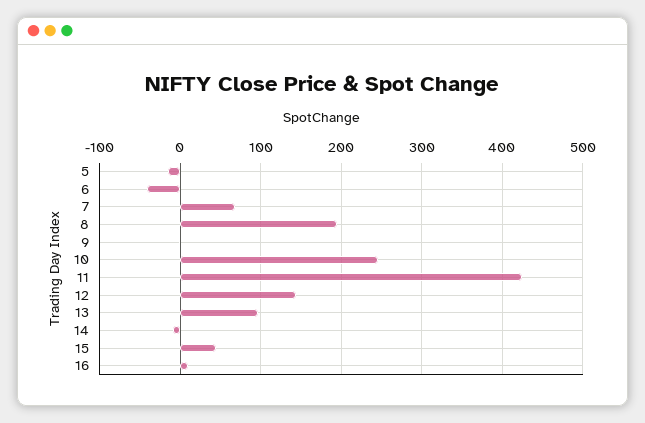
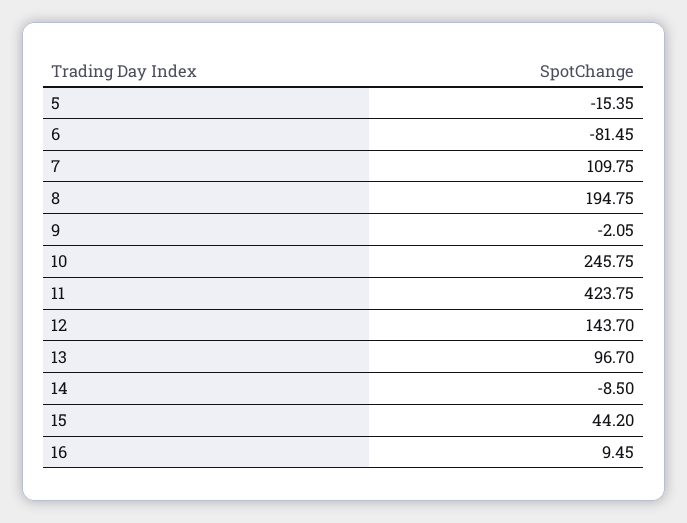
6: -40 -> -81.45
7: 70 -> 109.75

